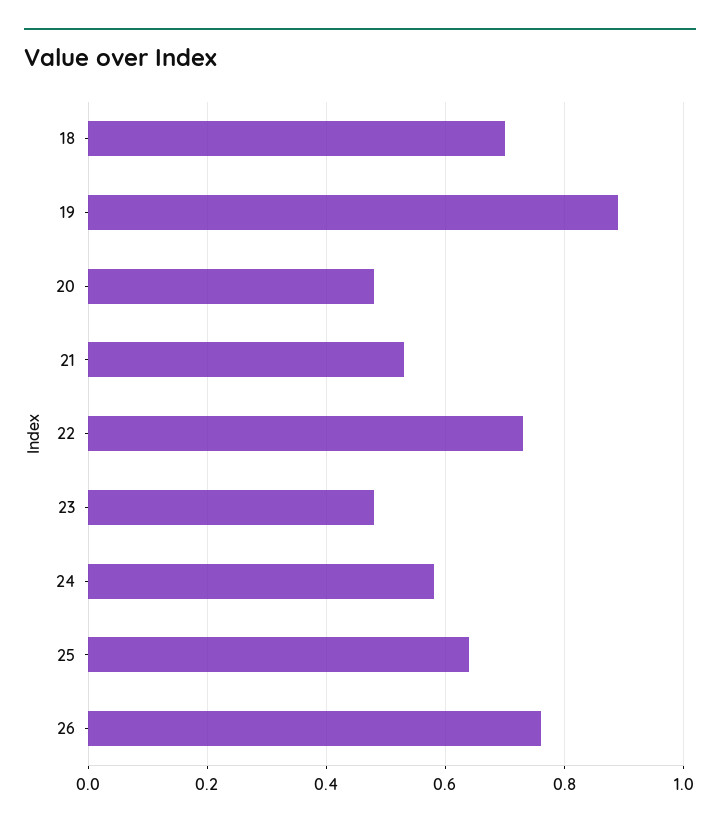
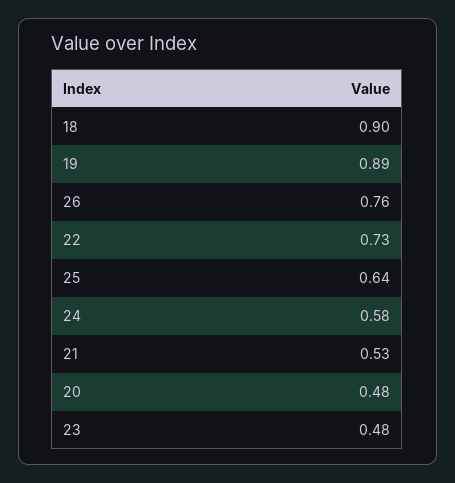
18: 0.7 -> 0.9

